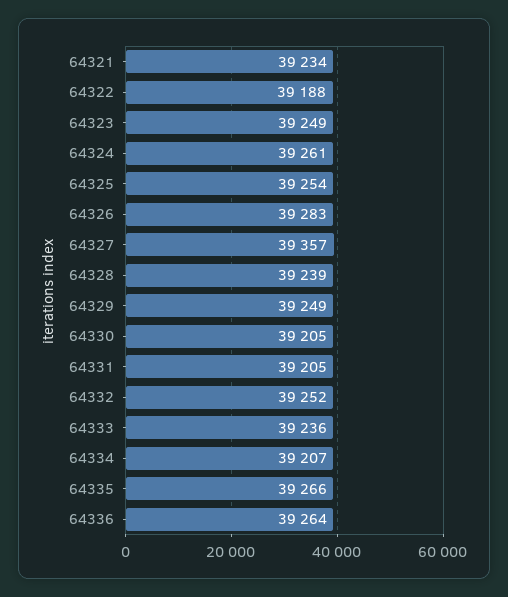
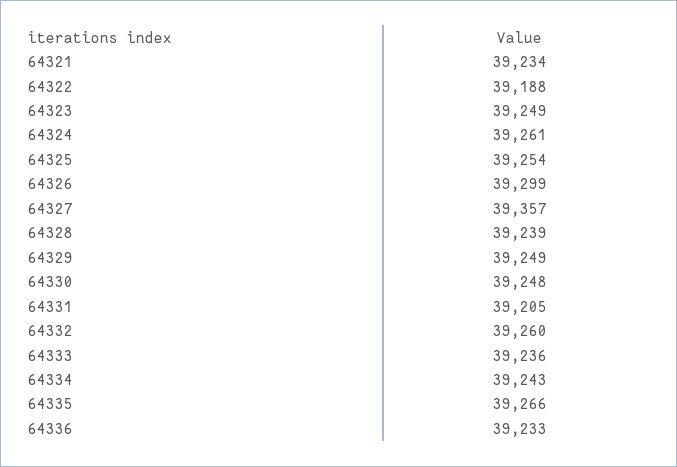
64326: 39283 -> 39299
64330: 39205 -> 39248
64332: 39252 -> 39260
64334: 39207 -> 39243
64336: 39264 -> 39233

